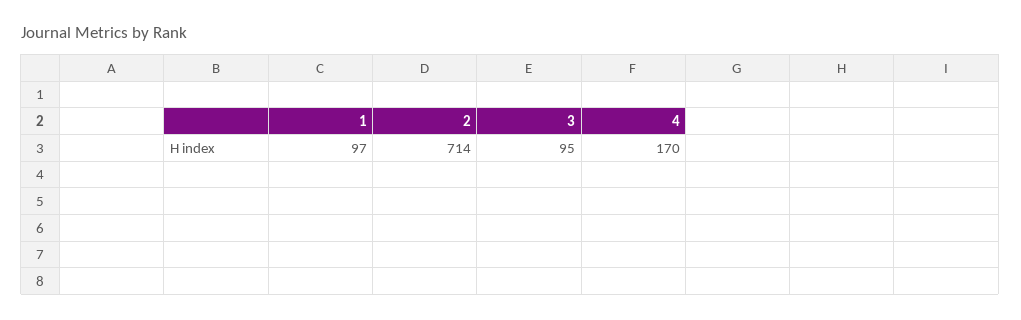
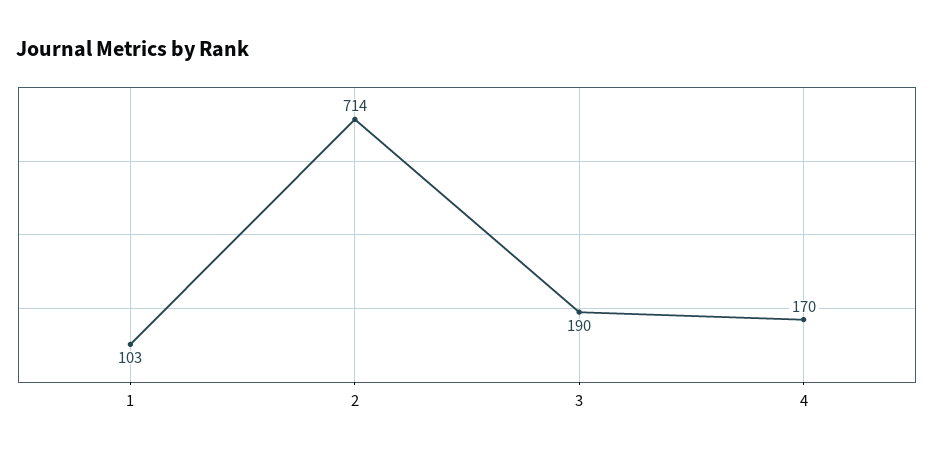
1: 97 -> 103
3: 95 -> 190

